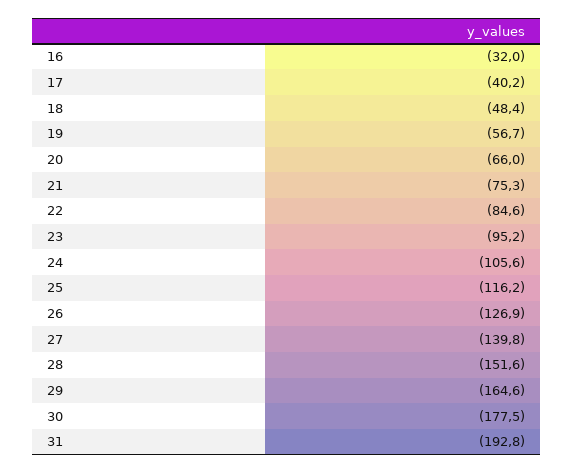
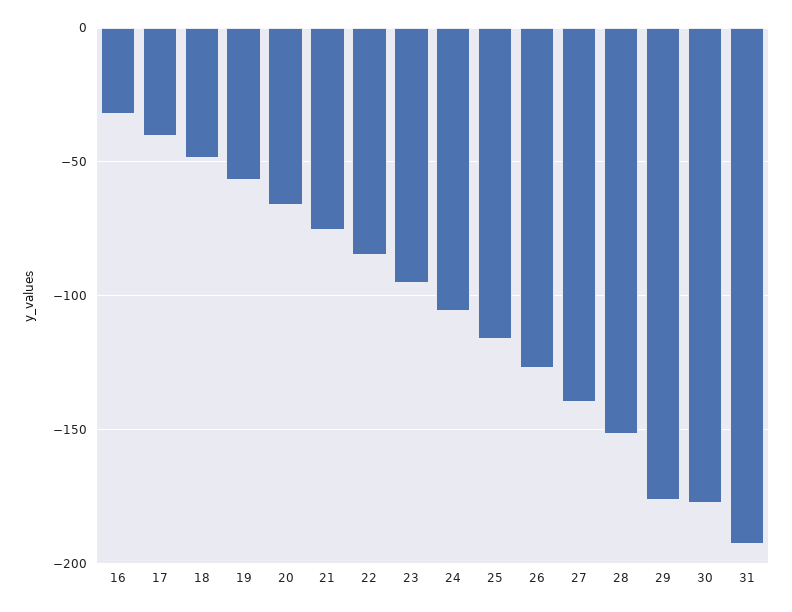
29: -164.6 -> -175

